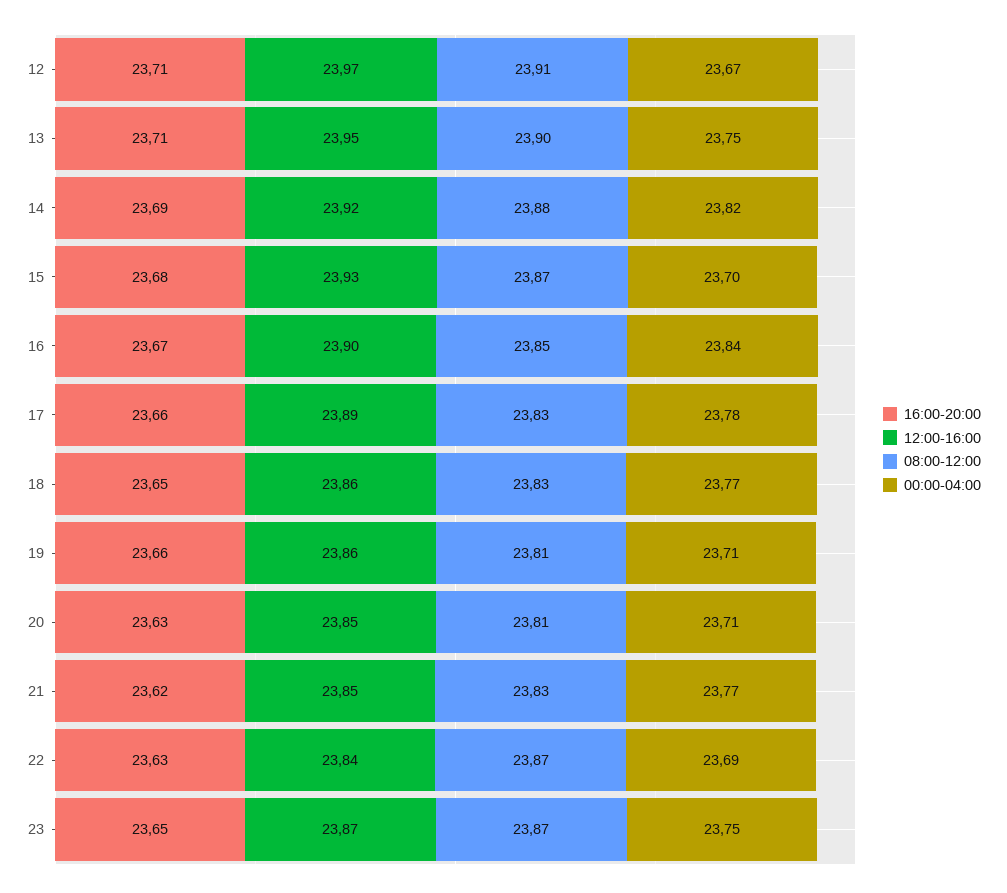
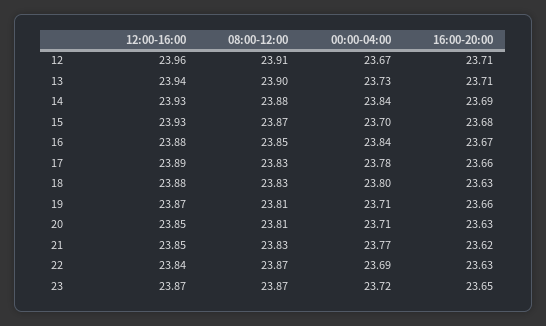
12:00-16:00, 12: 23.97 -> 23.96
12:00-16:00, 13: 23.95 -> 23.94
00:00-04:00, 13: 23.75 -> 23.73
12:00-16:00, 14: 23.92 -> 23.93
00:00-04:00, 14: 23.82 -> 23.84
12:00-16:00, 16: 23.9 -> 23.88
16:00-20:00, 18: 23.65 -> 23.63
12:00-16:00, 18: 23.86 -> 23.88
00:00-04:00, 18: 23.77 -> 23.8
12:00-16:00, 19: 23.86 -> 23.87
00:00-04:00, 23: 23.75 -> 23.72

